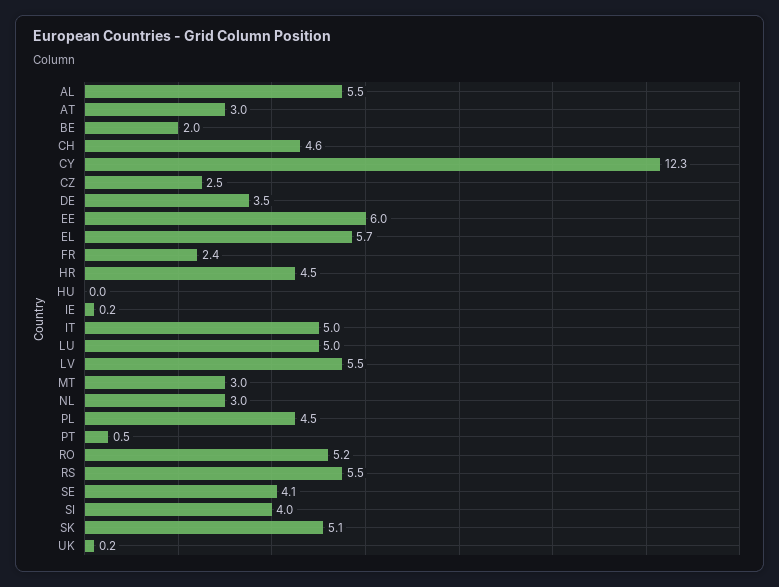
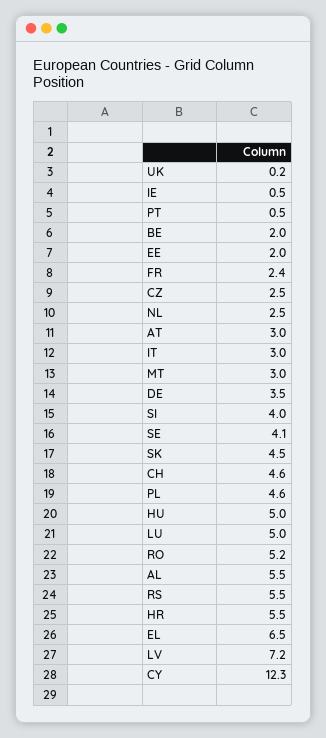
EE: 6 -> 2
EL: 5.7 -> 6.5
HR: 4.5 -> 5.5
HU: 0 -> 5
IE: 0.2 -> 0.5
IT: 5 -> 3
LV: 5.5 -> 7.2
NL: 3 -> 2.5
PL: 4.5 -> 4.6
SK: 5.1 -> 4.5

